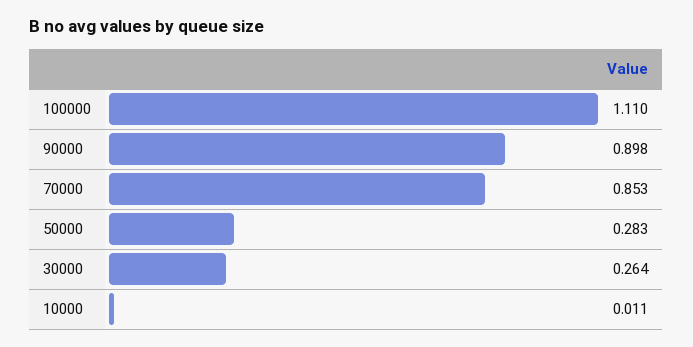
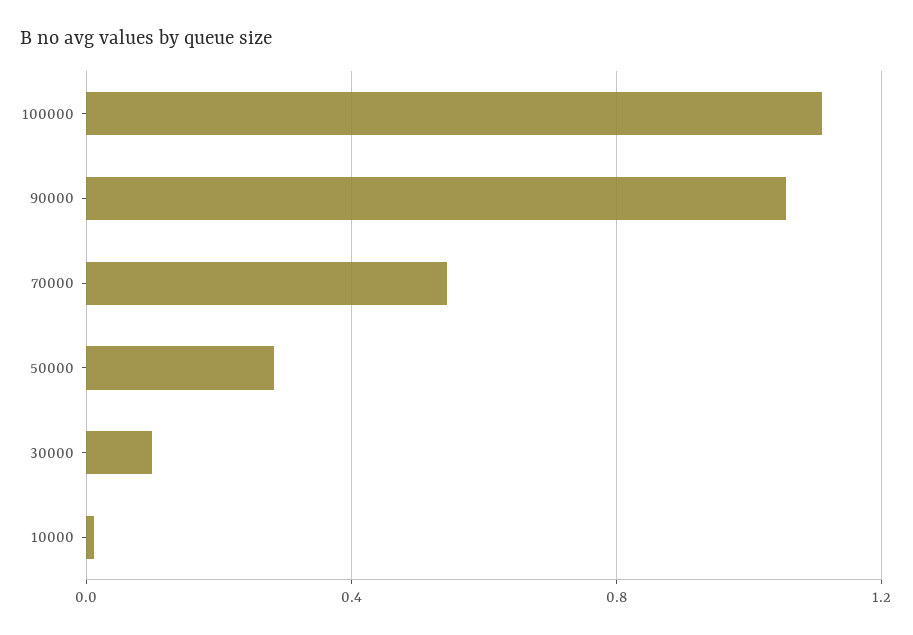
90000: 0.898 -> 1.05
70000: 0.853 -> 0.55
30000: 0.264 -> 0.1

